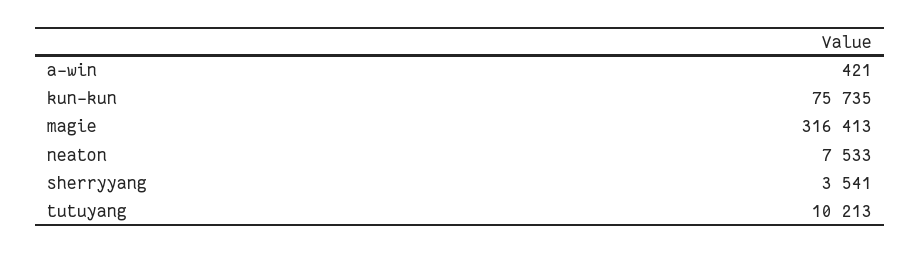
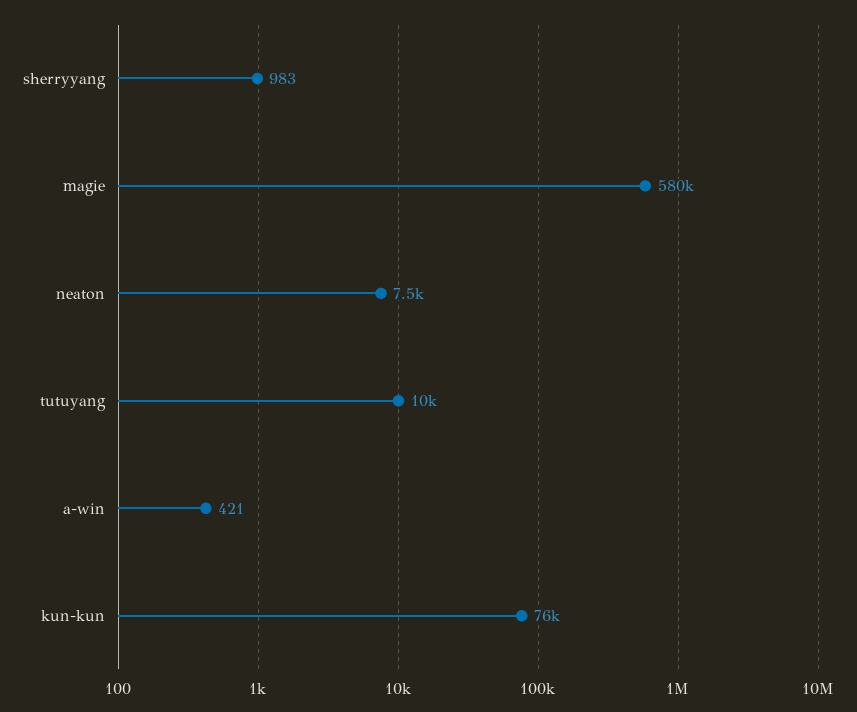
magie: 316413 -> 580000
sherryyang: 3541 -> 983

